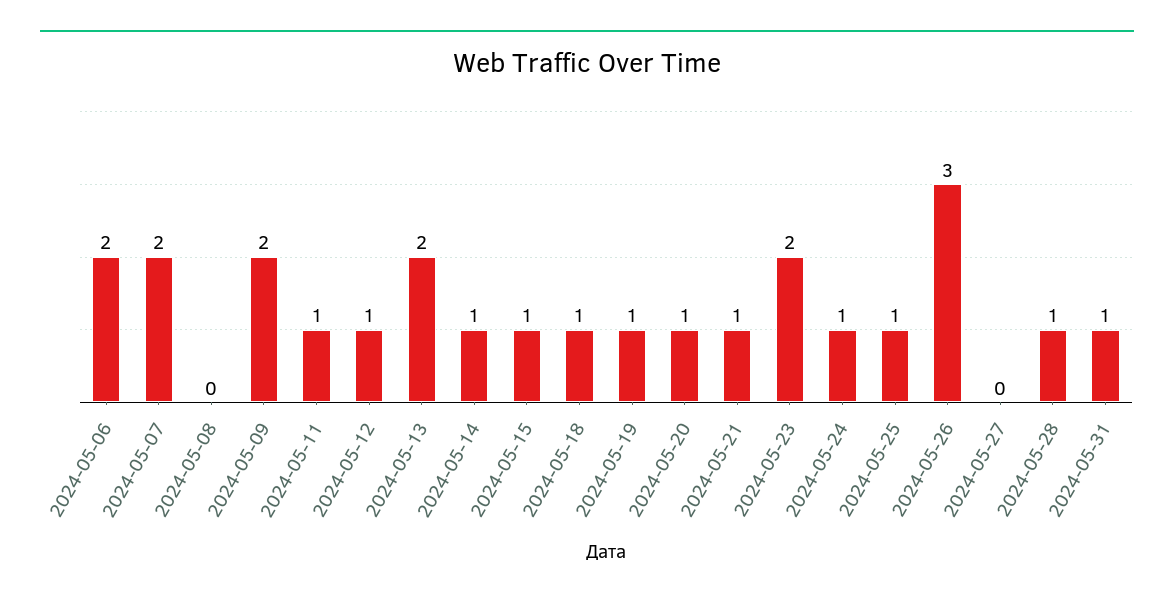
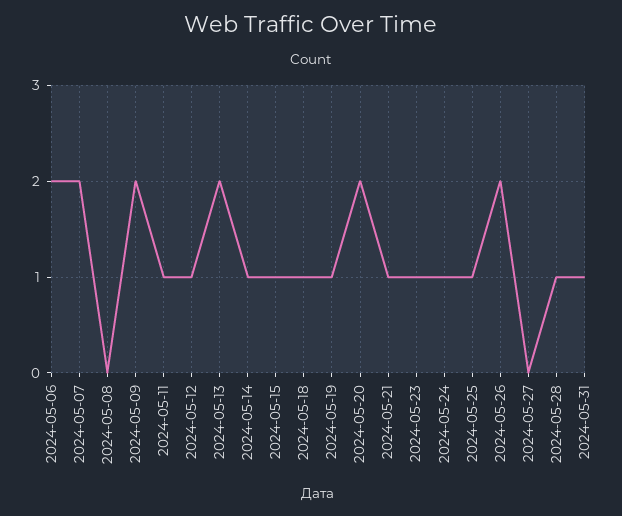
2024-05-20: 1 -> 2
2024-05-23: 2 -> 1
2024-05-26: 3 -> 2

